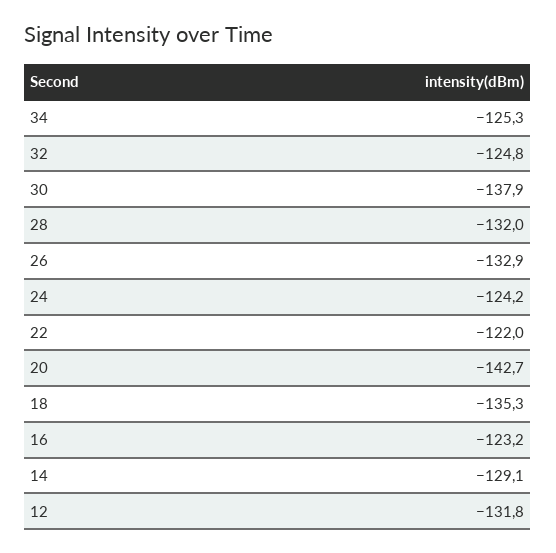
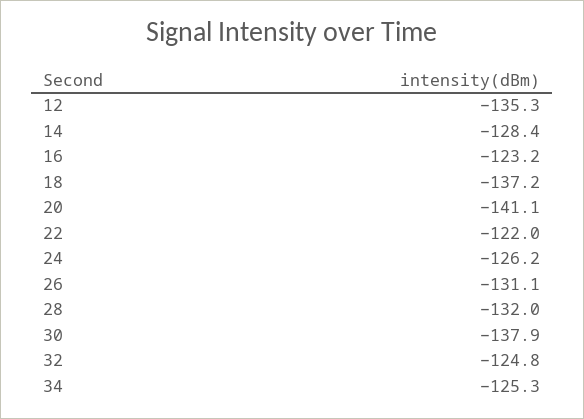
26: -132.9 -> -131.1
24: -124.2 -> -126.2
20: -142.7 -> -141.1
18: -135.3 -> -137.2
14: -129.1 -> -128.4
12: -131.8 -> -135.3

